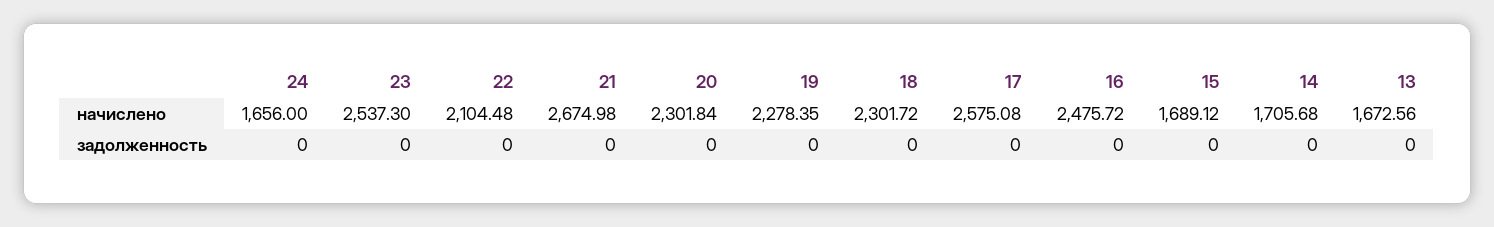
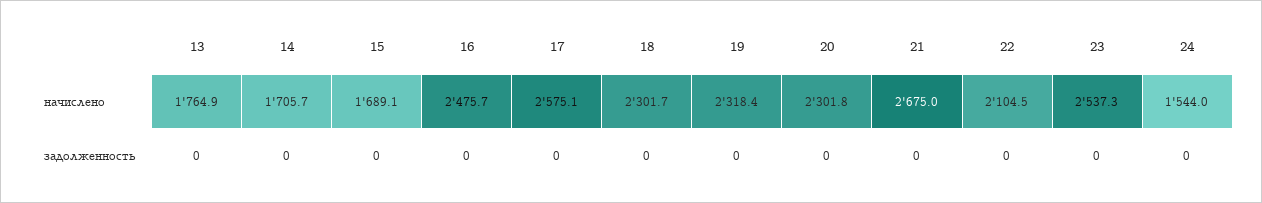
24, начислено: 1656 -> 1544
19, начислено: 2278.35 -> 2318.4
13, начислено: 1672.56 -> 1764.9

